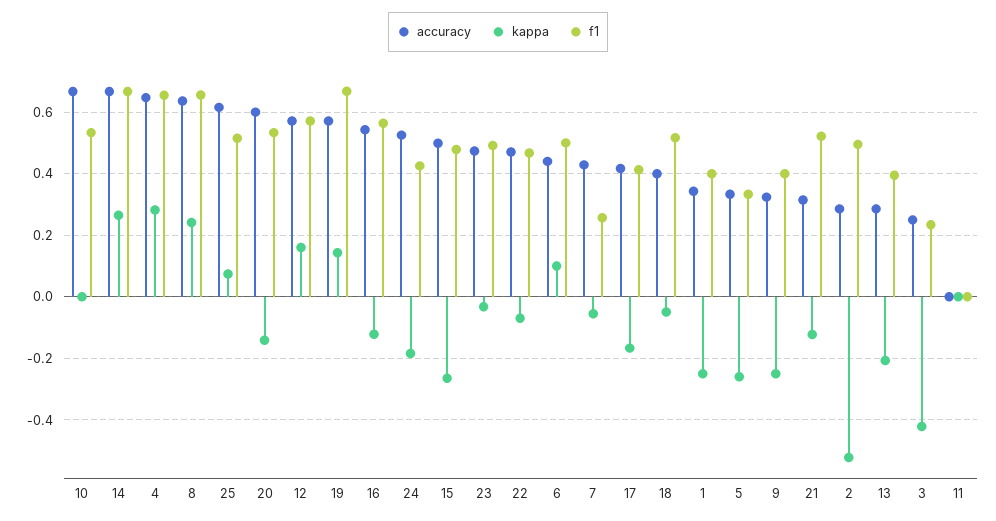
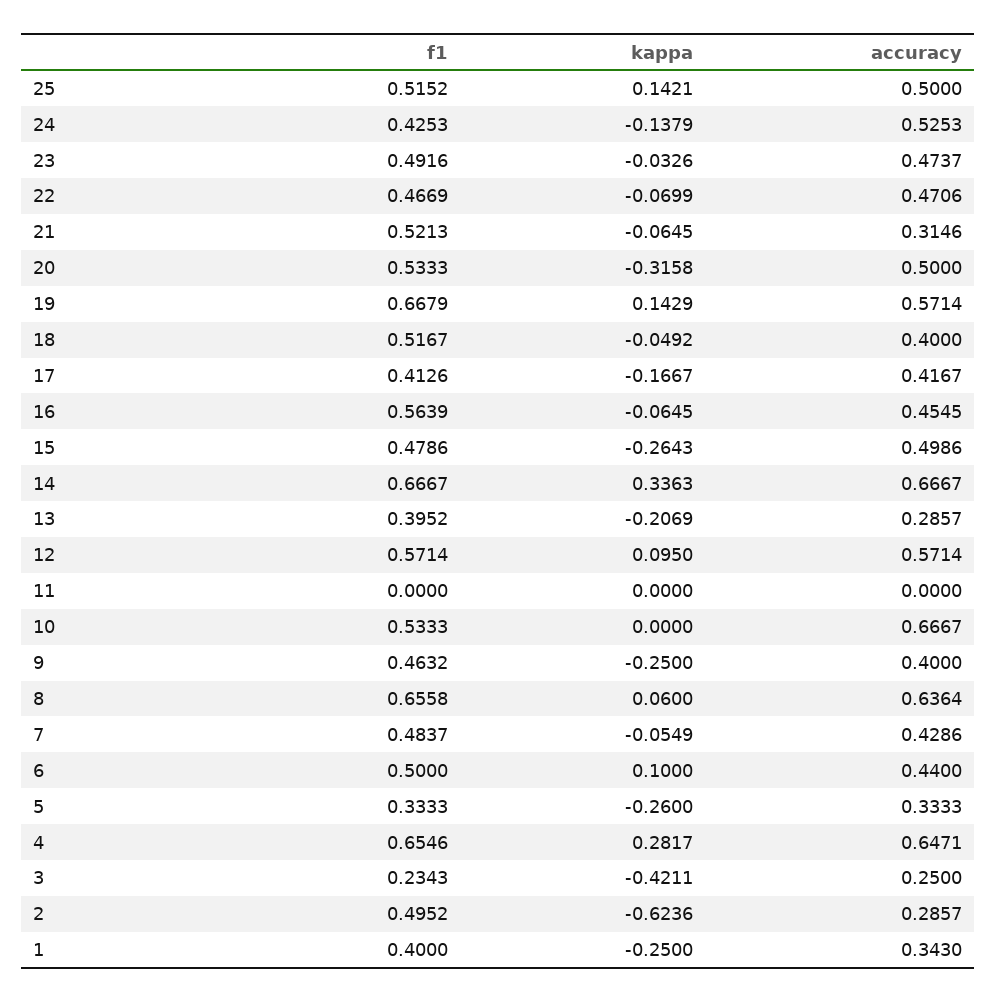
kappa, 14: 0.26 -> 0.3363
kappa, 8: 0.24 -> 0.06
accuracy, 25: 0.62 -> 0.5
kappa, 25: 0.08 -> 0.1421
accuracy, 20: 0.6 -> 0.5
kappa, 20: -0.14 -> -0.3158
kappa, 12: 0.16 -> 0.095
accuracy, 16: 0.54 -> 0.4545
kappa, 16: -0.12 -> -0.0645
kappa, 24: -0.18 -> -0.1379
f1, 7: 0.26 -> 0.4837
accuracy, 9: 0.32 -> 0.4
f1, 9: 0.4 -> 0.4632
kappa, 21: -0.12 -> -0.0645
kappa, 2: -0.52 -> -0.6236

